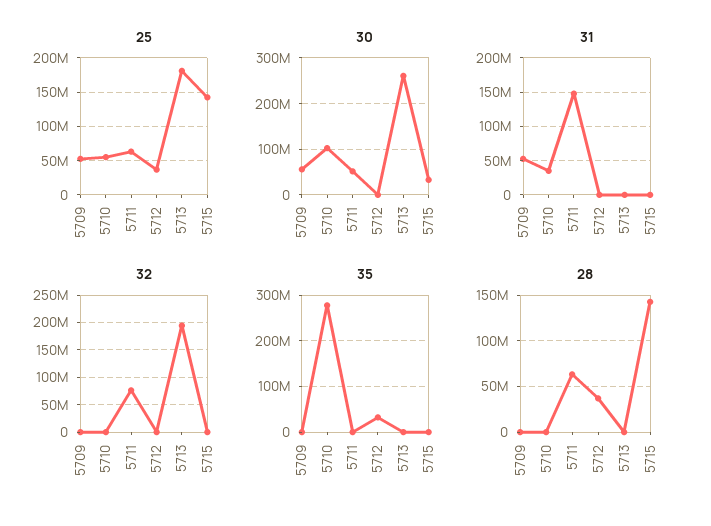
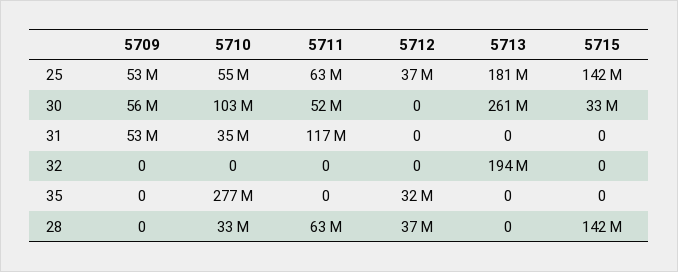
31, 5711: 150000000 -> 117000000
32, 5711: 75000000 -> 0
28, 5710: 0 -> 33000000

